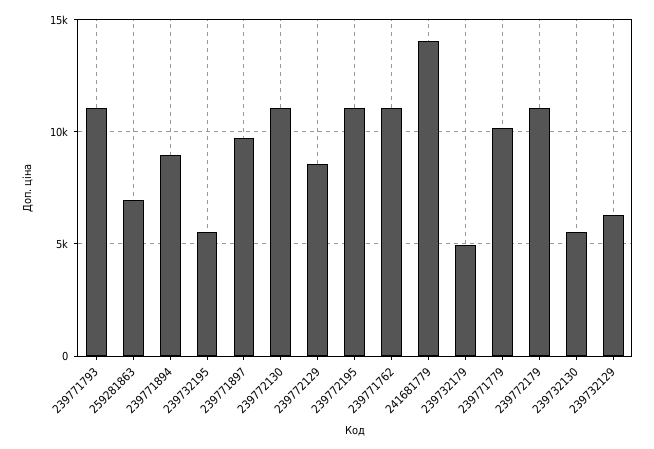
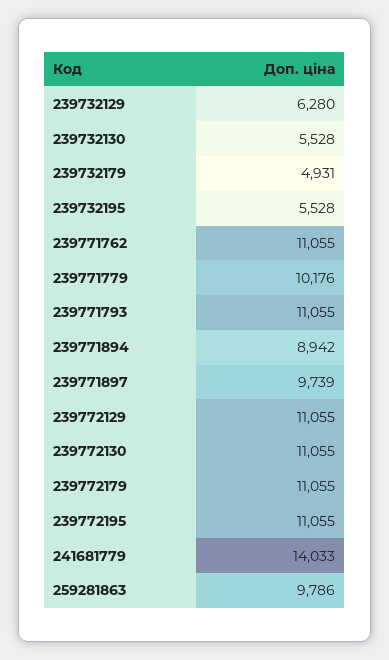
259281863: 7000 -> 9786
239772129: 8500 -> 11055

